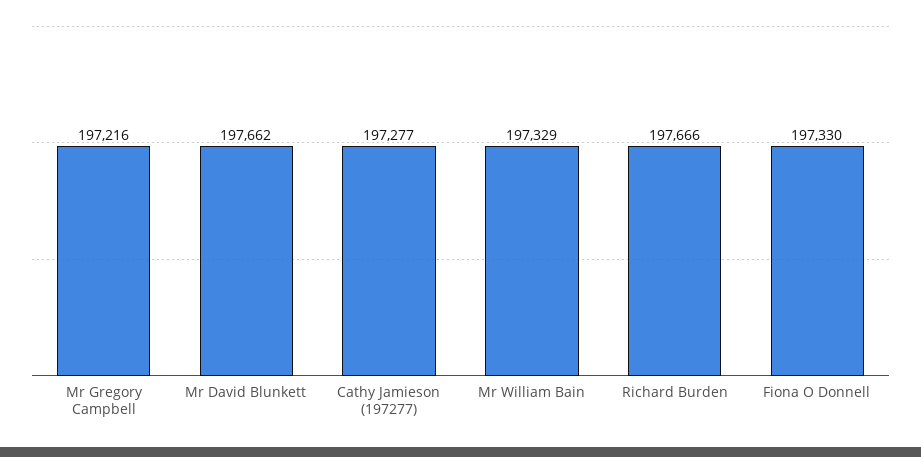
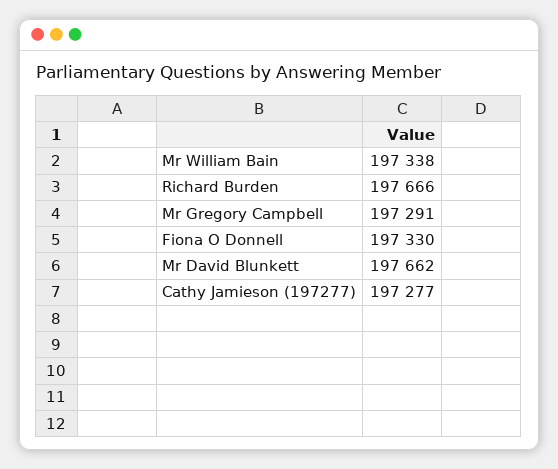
Mr Gregory Campbell: 197216 -> 197291
Mr William Bain: 197329 -> 197338

